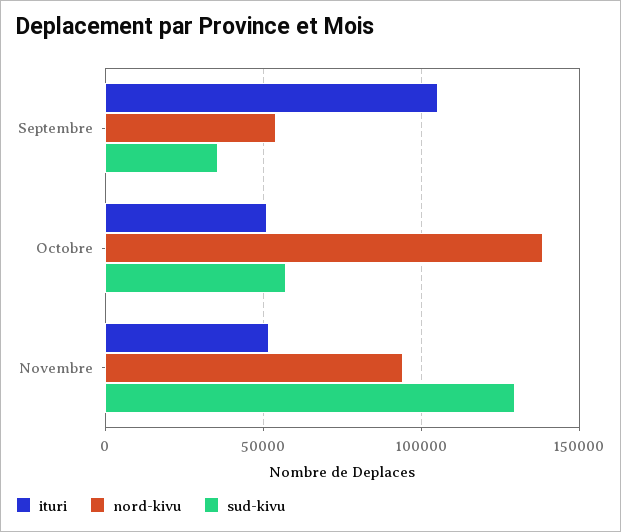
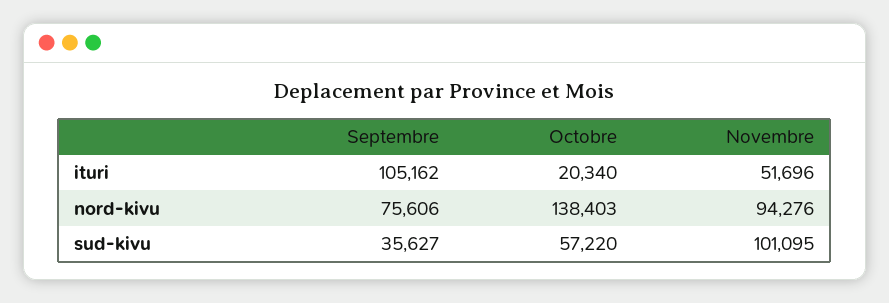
nord-kivu, Septembre: 55000 -> 75606
ituri, Octobre: 50000 -> 20340
sud-kivu, Novembre: 130000 -> 101095

